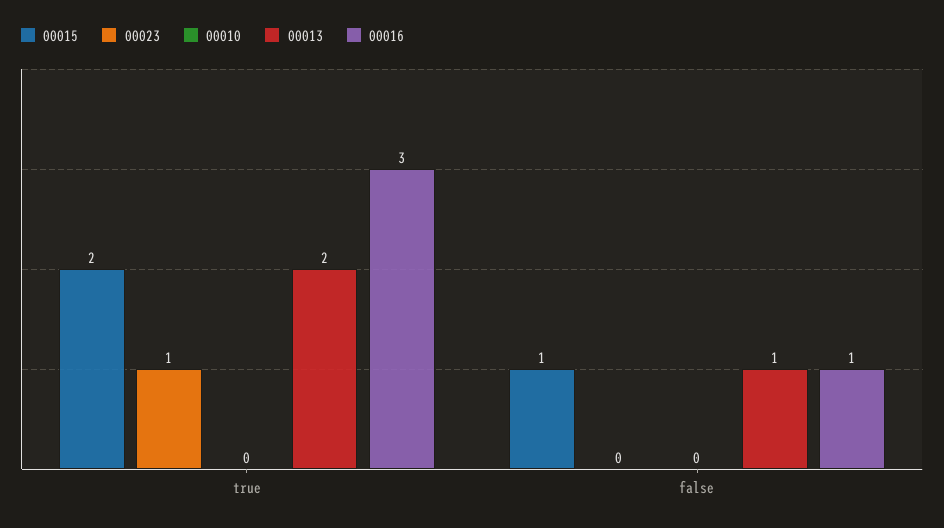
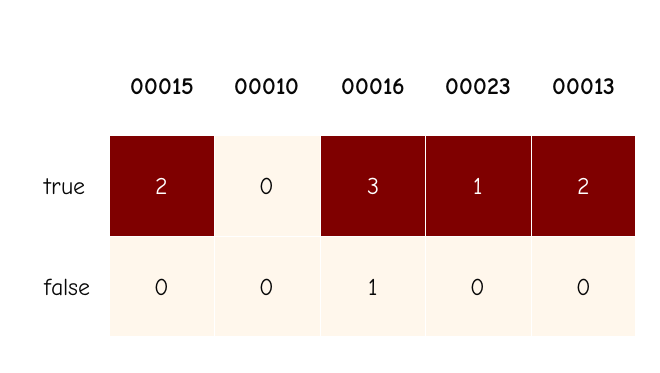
00015, false: 1 -> 0
00013, false: 1 -> 0

